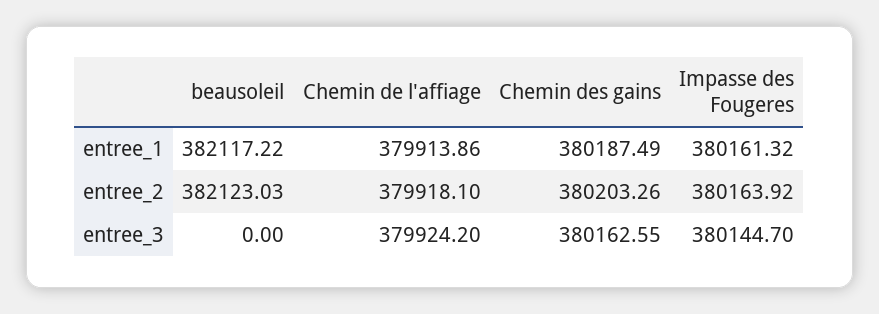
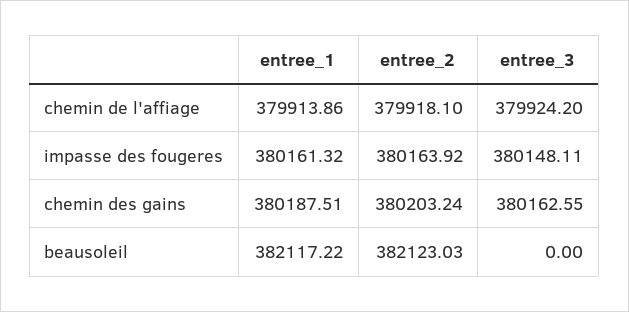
Chemin des gains, entree_1: 380187.49 -> 380187.51
Chemin des gains, entree_2: 380203.26 -> 380203.24
Impasse des Fougeres, entree_3: 380144.7 -> 380148.11

